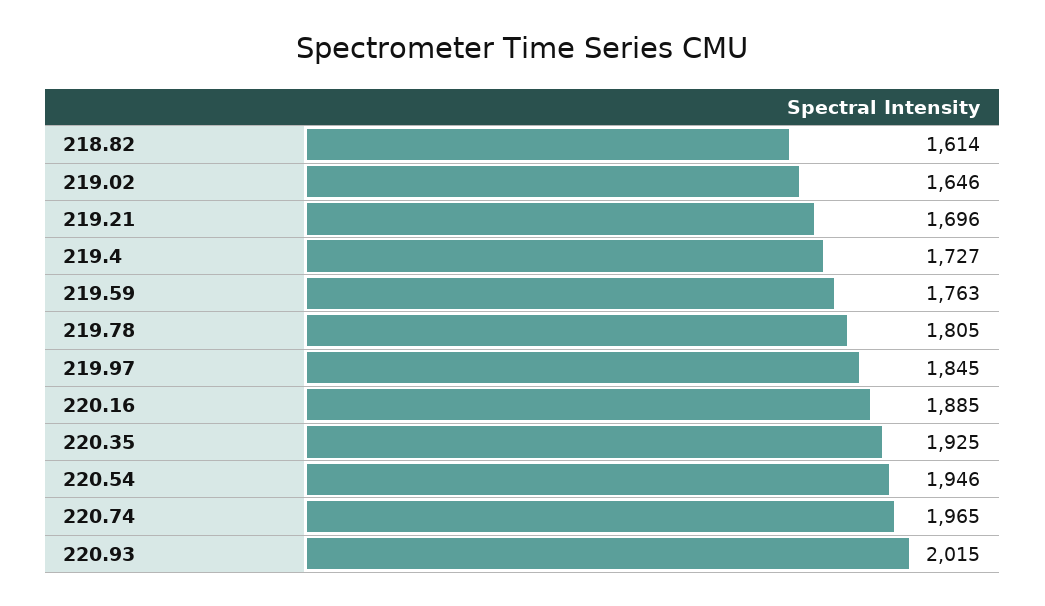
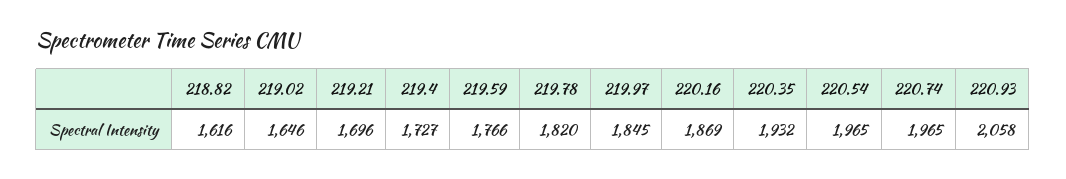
218.82: 1614 -> 1616
219.59: 1763 -> 1766
219.78: 1805 -> 1820
220.16: 1885 -> 1869
220.35: 1925 -> 1932
220.54: 1946 -> 1965
220.93: 2015 -> 2058

